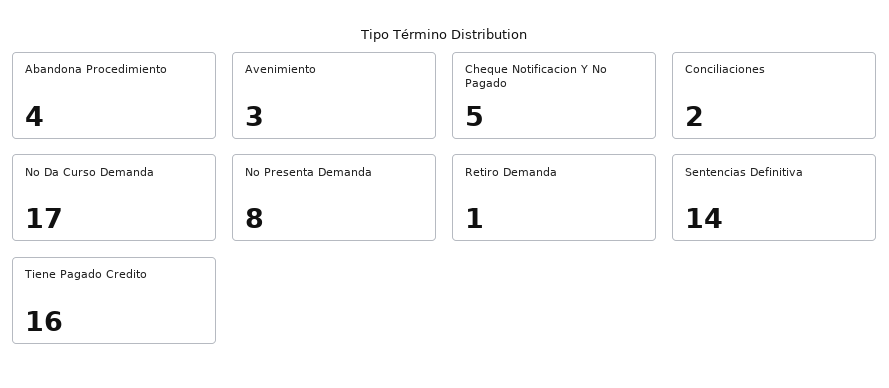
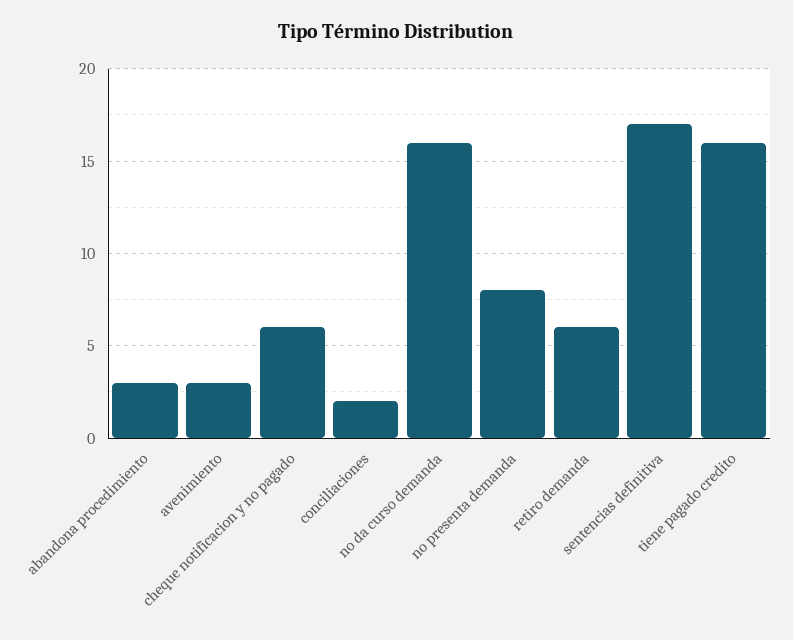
Abandona Procedimiento: 4 -> 3
Cheque Notificacion Y No Pagado: 5 -> 6
No Da Curso Demanda: 17 -> 16
Retiro Demanda: 1 -> 6
Sentencias Definitiva: 14 -> 17

